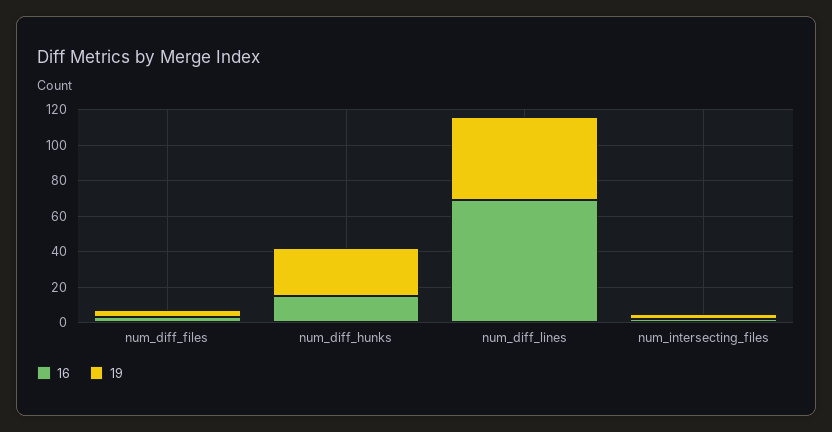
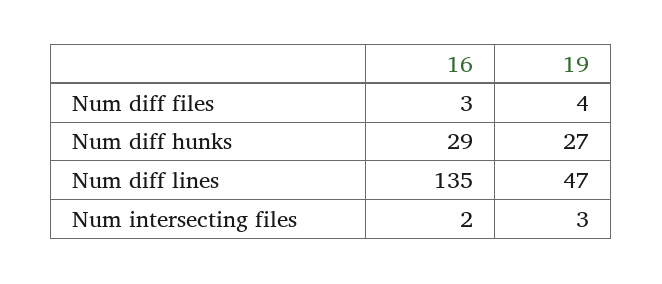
16, num_diff_hunks: 15 -> 29
16, num_diff_lines: 70 -> 135

